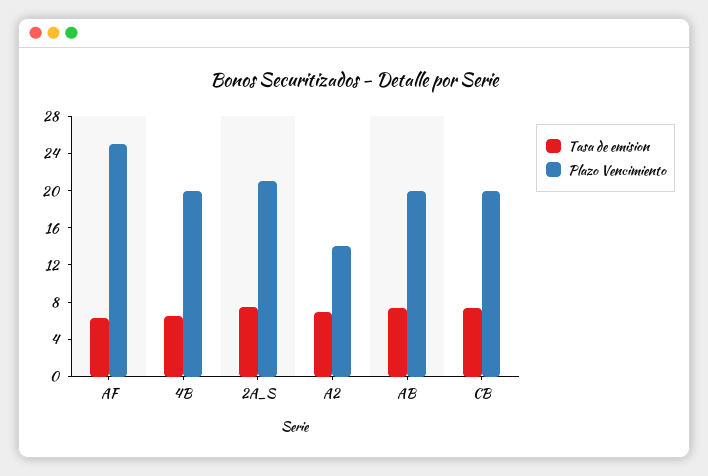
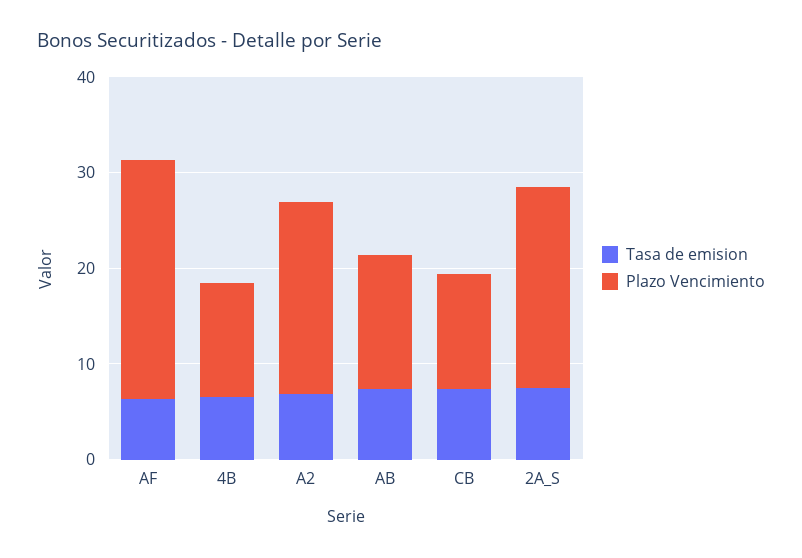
Plazo Vencimiento, 4B: 20 -> 12
Plazo Vencimiento, A2: 14 -> 20
Plazo Vencimiento, AB: 20 -> 14
Plazo Vencimiento, CB: 20 -> 12

